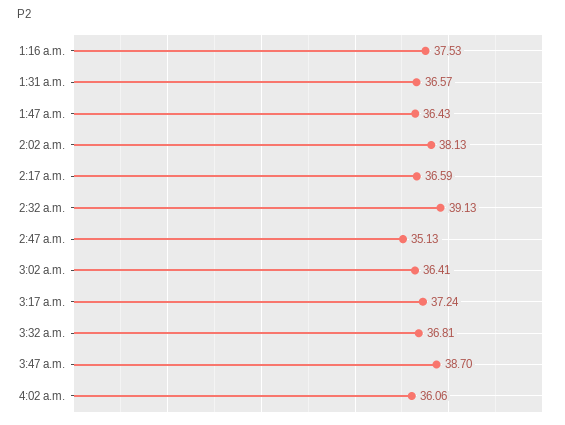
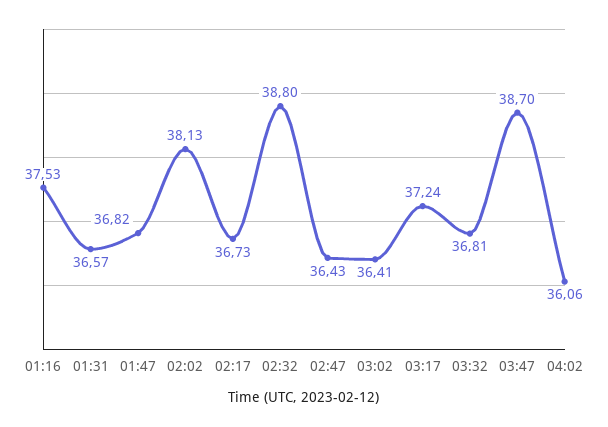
1:47 a.m.: 36.43 -> 36.82
2:17 a.m.: 36.59 -> 36.73
2:32 a.m.: 39.13 -> 38.8
2:47 a.m.: 35.13 -> 36.43

